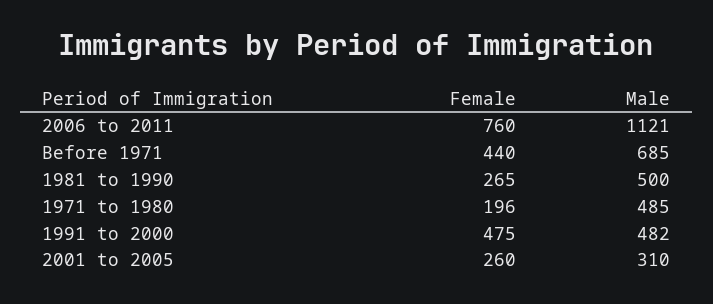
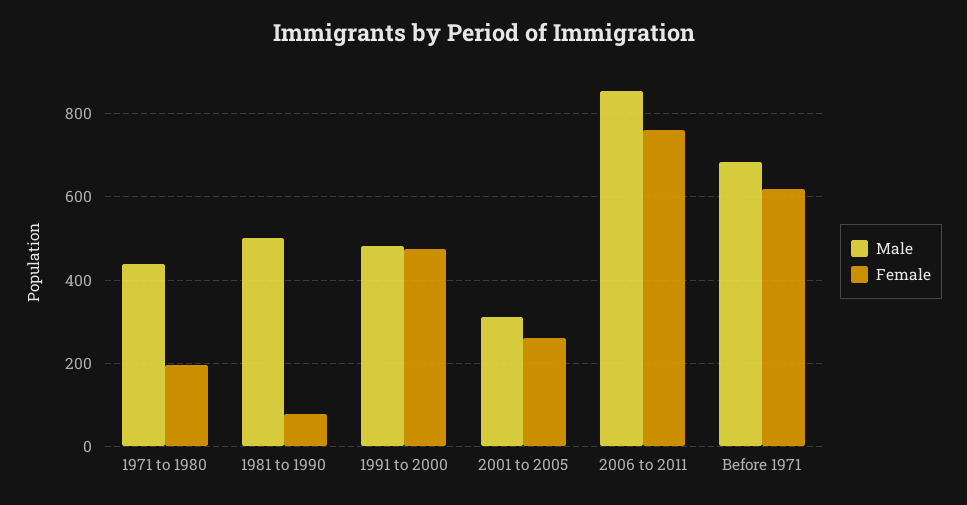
Male, 2006 to 2011: 1121 -> 860
Female, Before 1971: 440 -> 620
Female, 1981 to 1990: 265 -> 80
Male, 1971 to 1980: 485 -> 440

